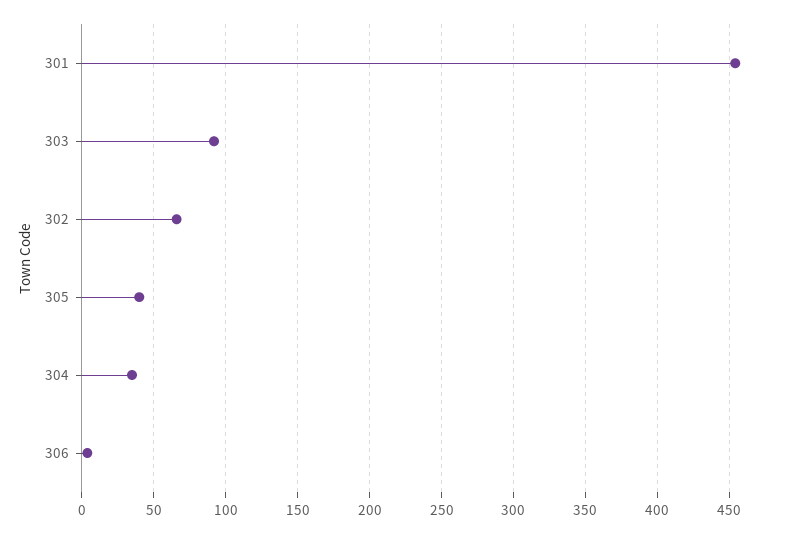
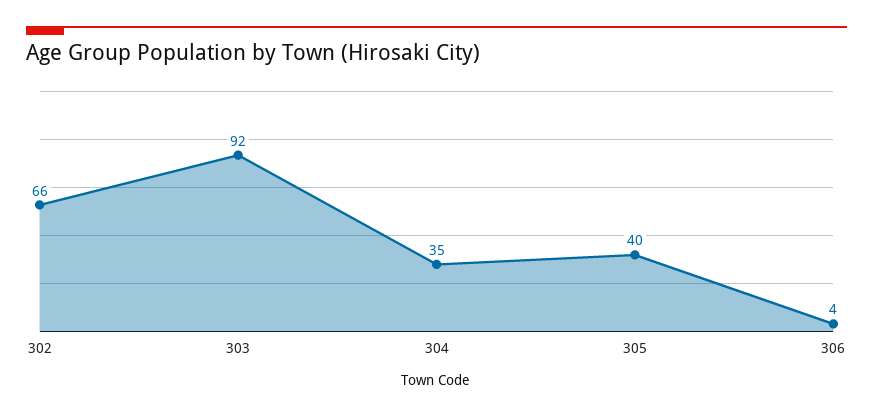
301: 455 -> none

